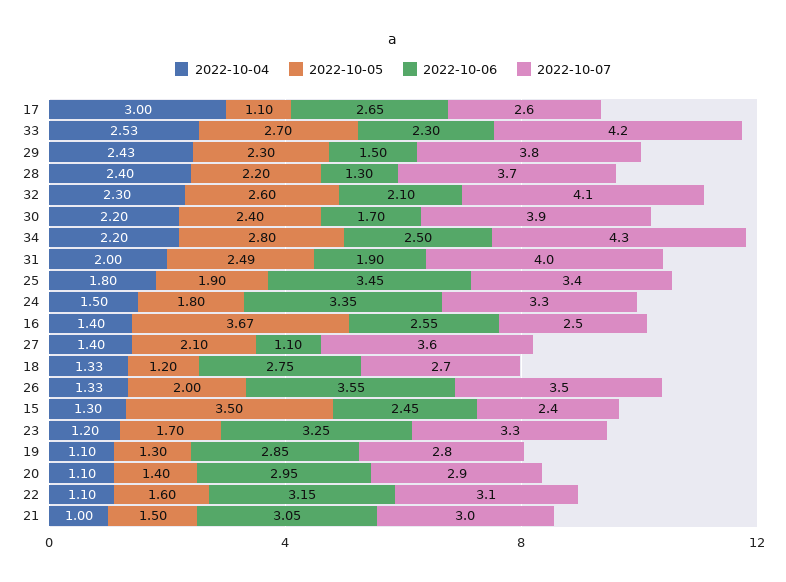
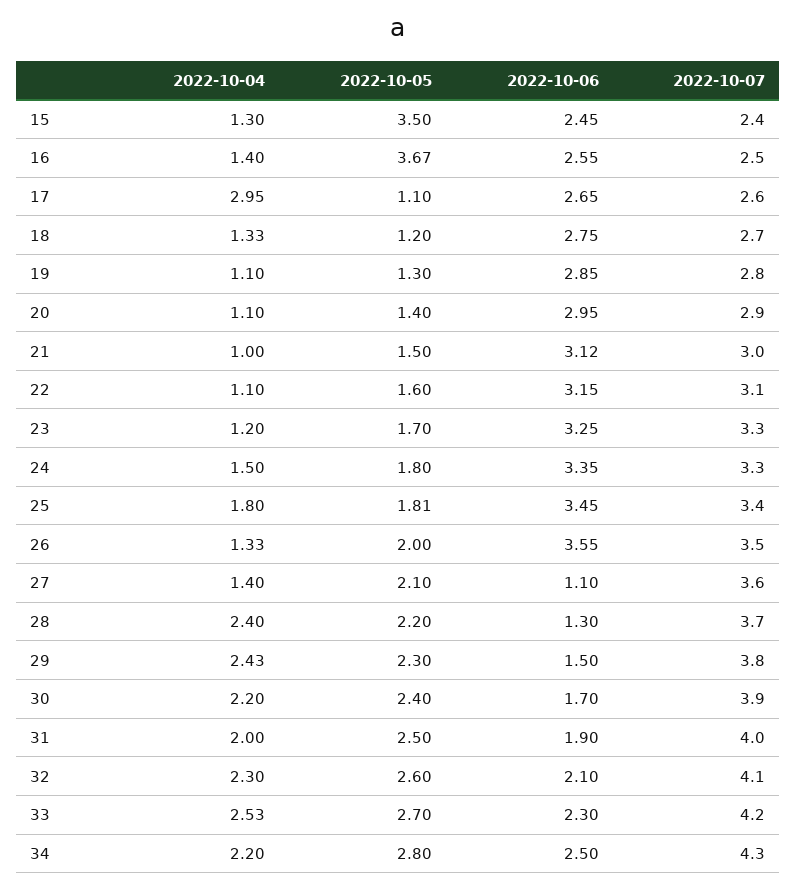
2022-10-04, 17: 3 -> 2.95
2022-10-05, 31: 2.49 -> 2.5
2022-10-05, 25: 1.9 -> 1.81
2022-10-06, 21: 3.05 -> 3.12

